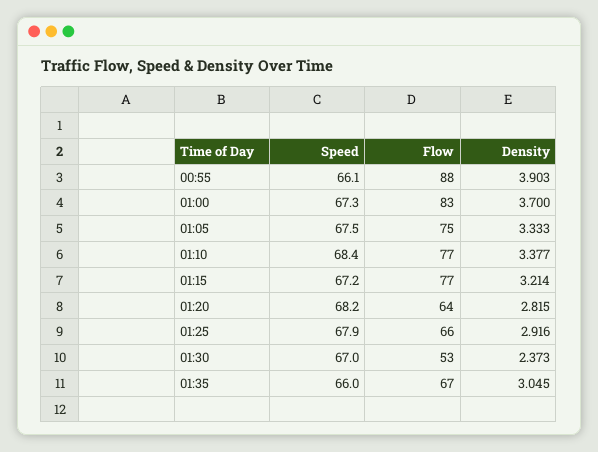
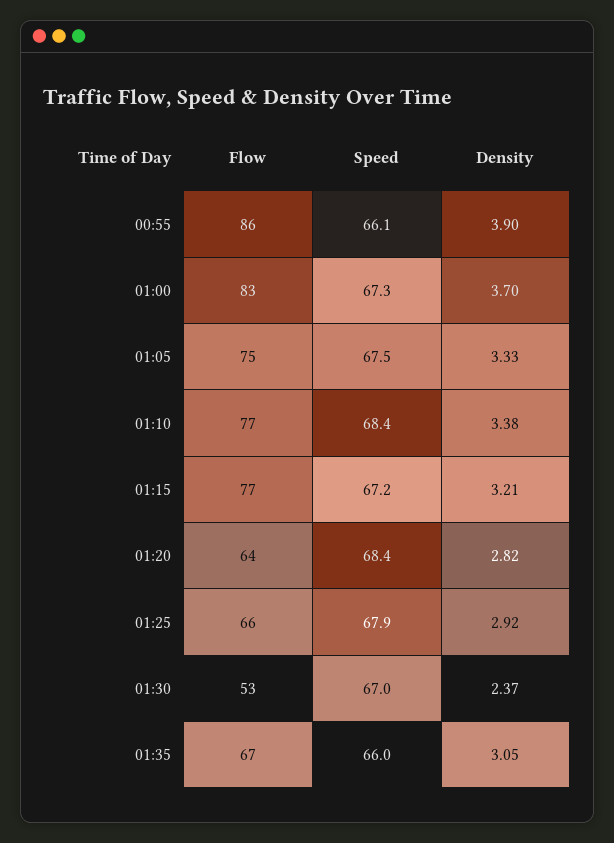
Flow, 00:55: 88 -> 86
Speed, 01:20: 68.2 -> 68.4

